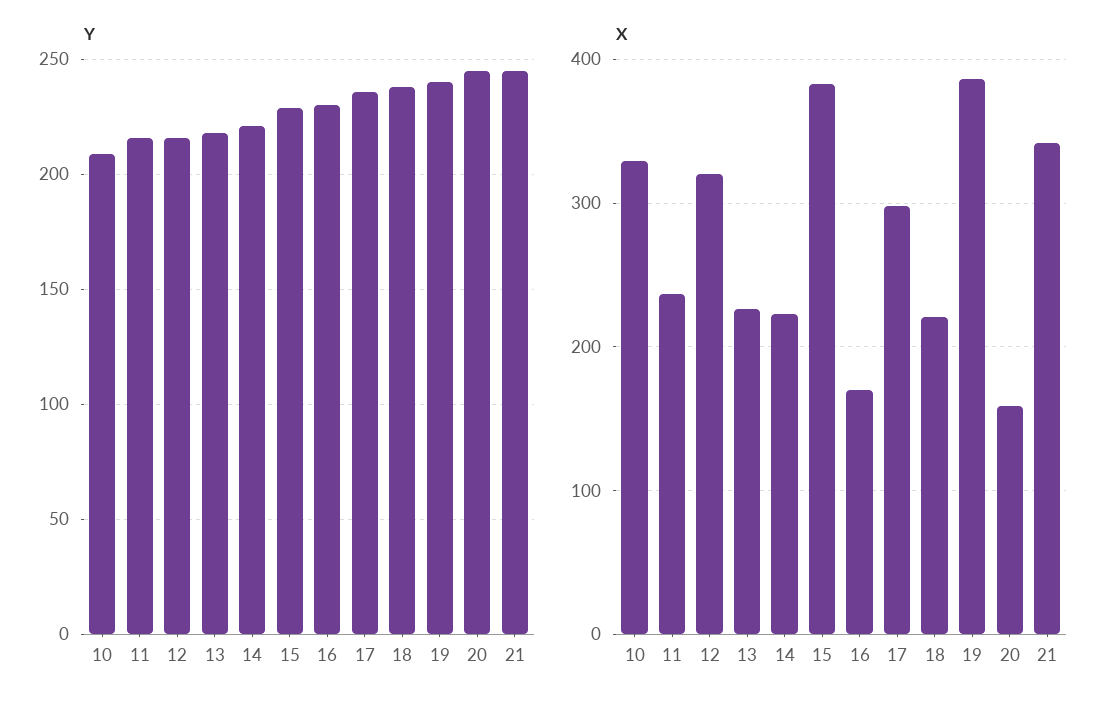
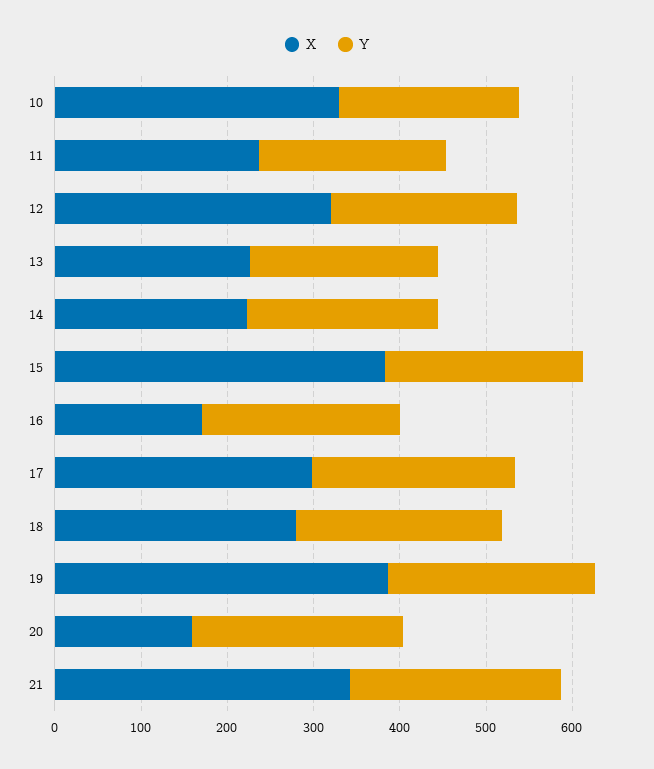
X, 18: 220 -> 280

